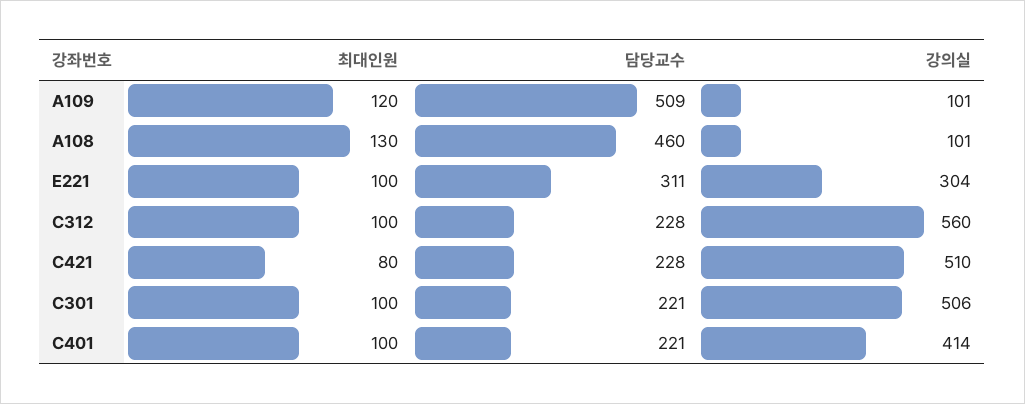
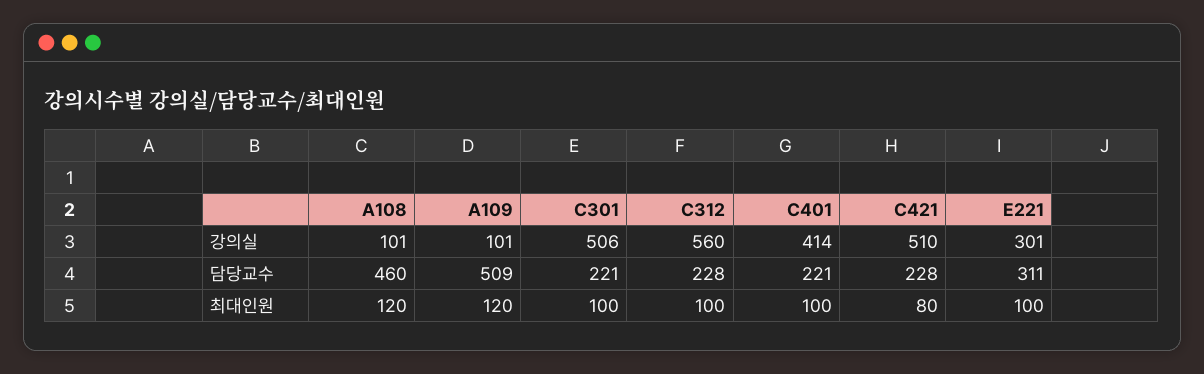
최대인원, A108: 130 -> 120
강의실, E221: 304 -> 301

